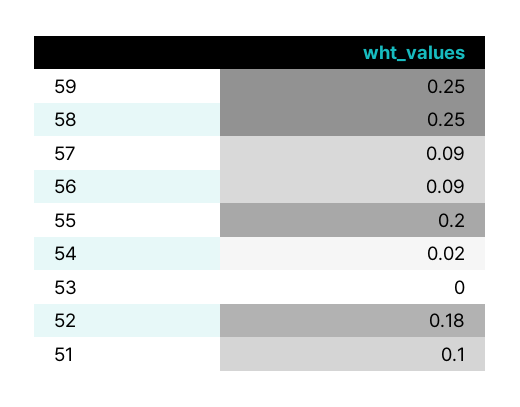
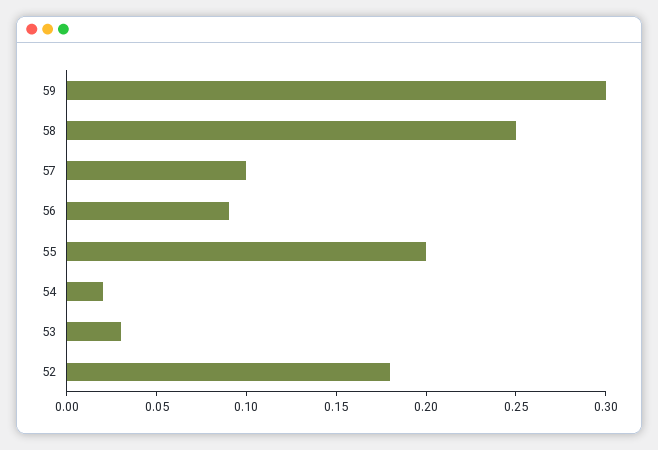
59: 0.25 -> 0.3
57: 0.09 -> 0.1
53: 0 -> 0.03
51: 0.1 -> none

